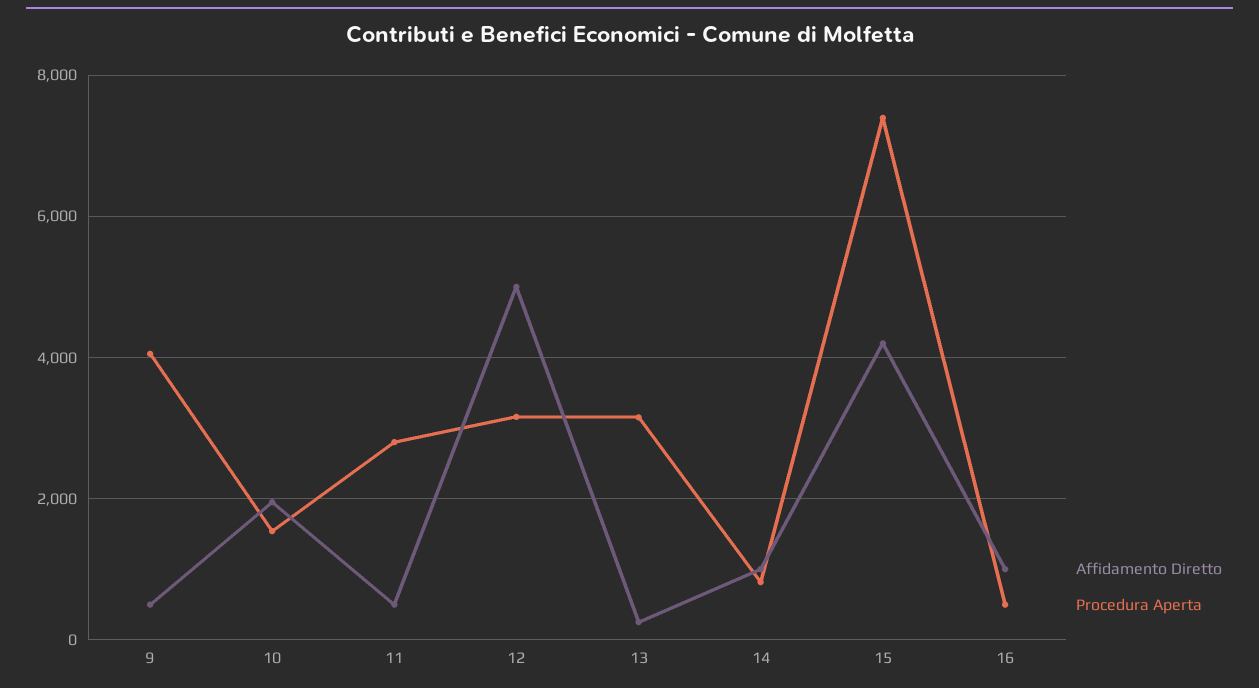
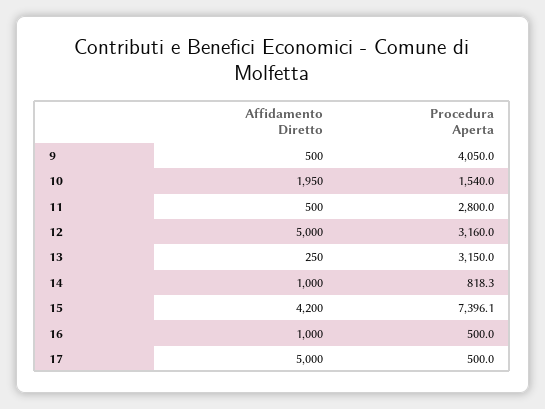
Affidamento Diretto, 17: none -> 5000
Procedura Aperta, 17: none -> 500

